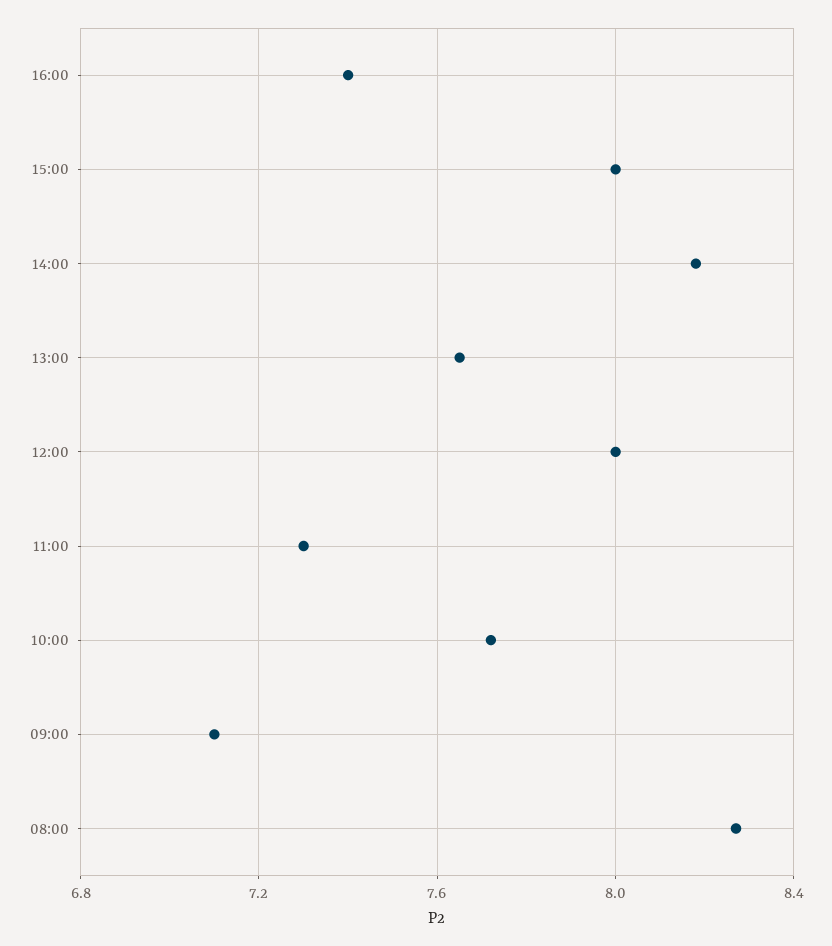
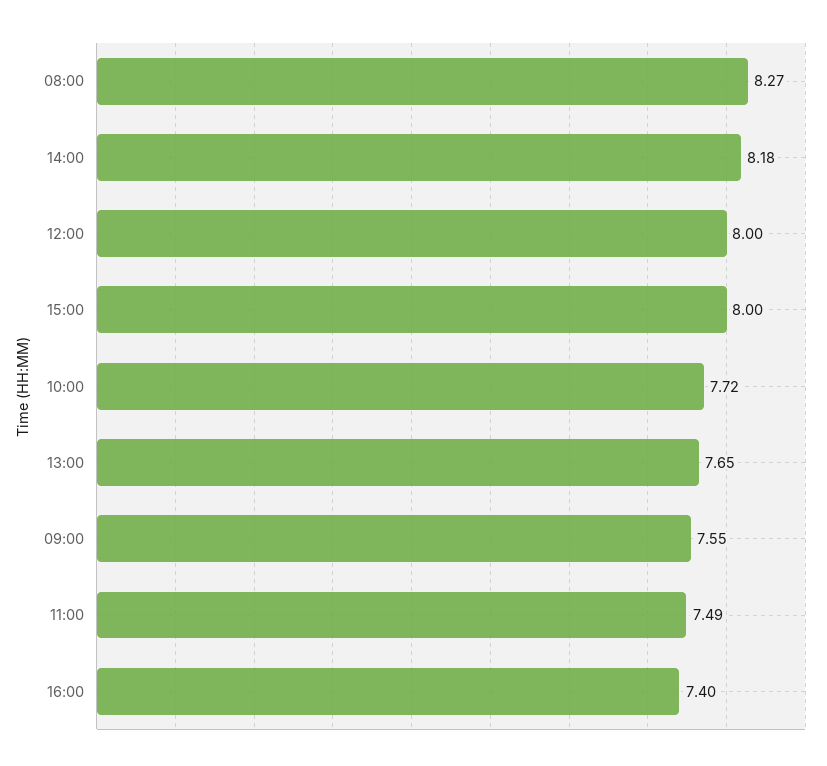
11:00: 7.3 -> 7.49
09:00: 7.1 -> 7.55

